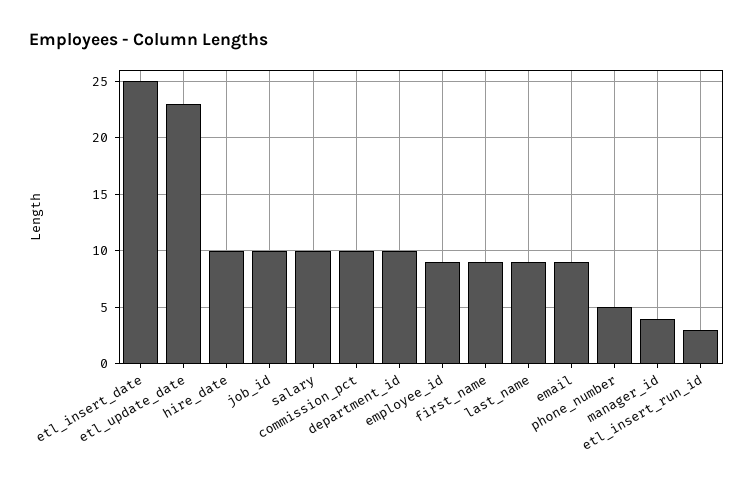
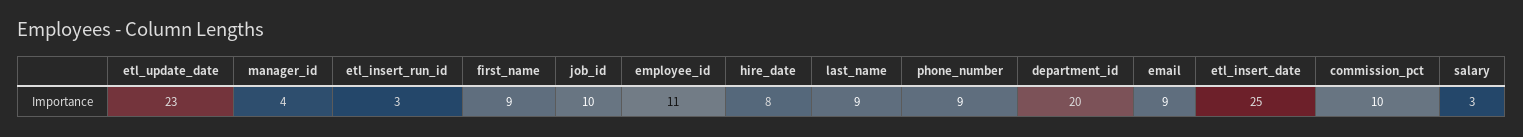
hire_date: 10 -> 8
salary: 10 -> 3
department_id: 10 -> 20
employee_id: 9 -> 11
phone_number: 5 -> 9

